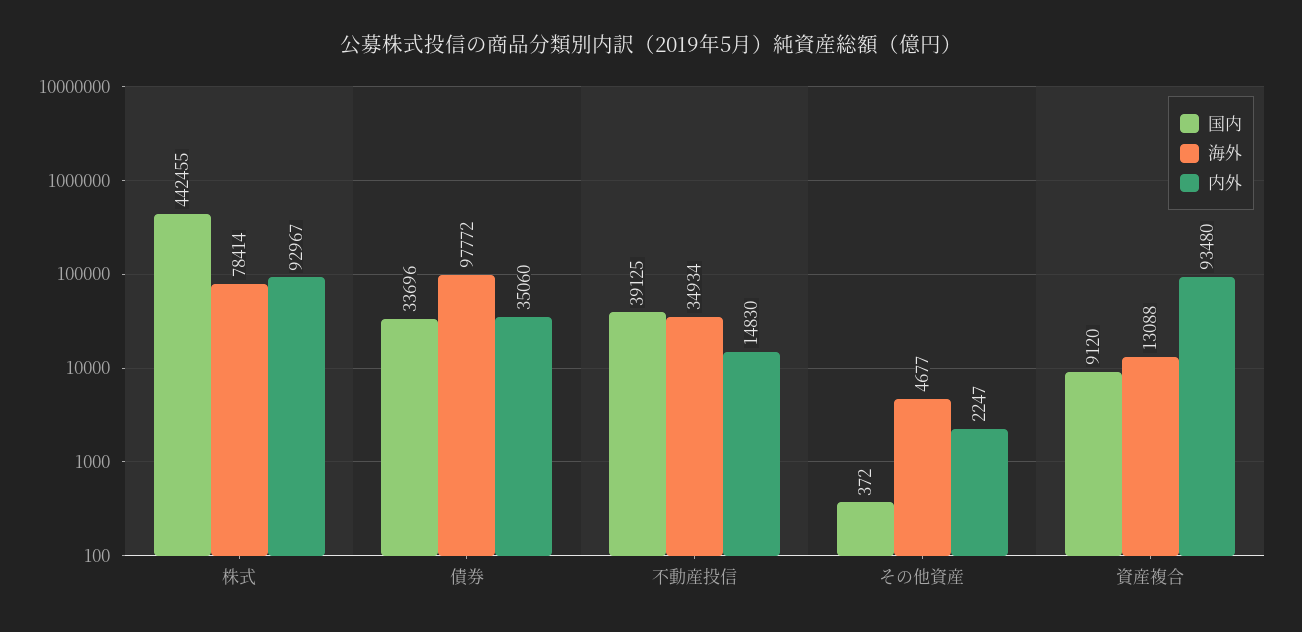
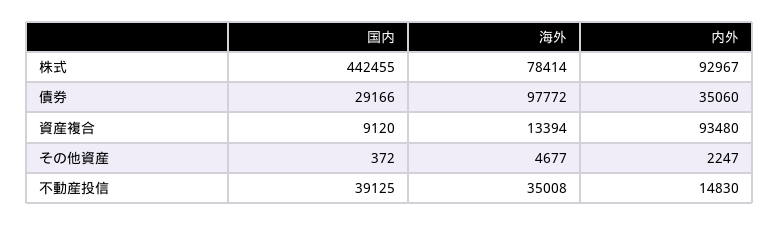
国内, 債券: 33696 -> 29166
海外, 不動産投信: 34934 -> 35008
海外, 資産複合: 13088 -> 13394

